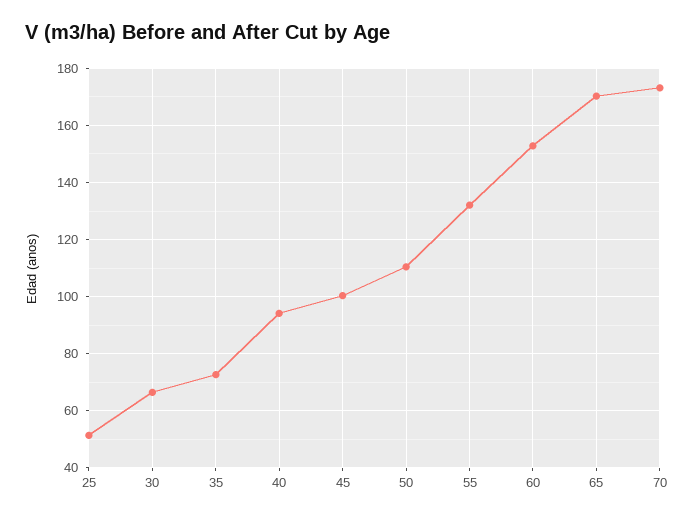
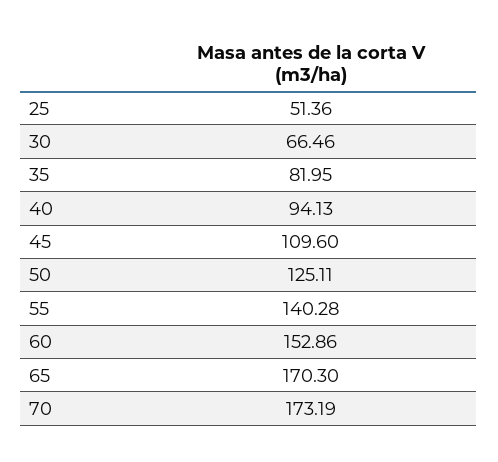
35: 72.5 -> 81.95
45: 100 -> 109.6
50: 110 -> 125.11
55: 132.5 -> 140.28

